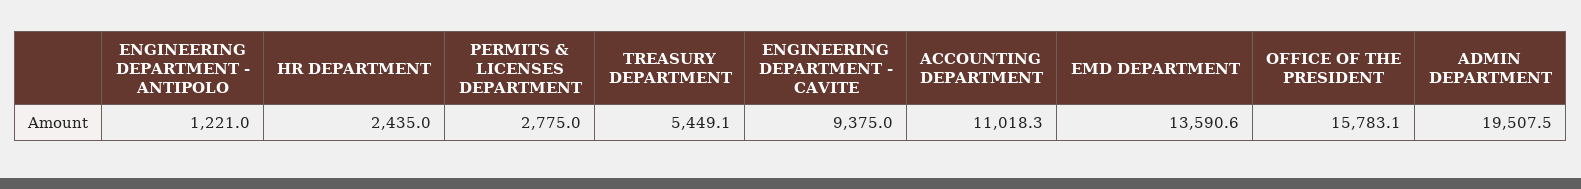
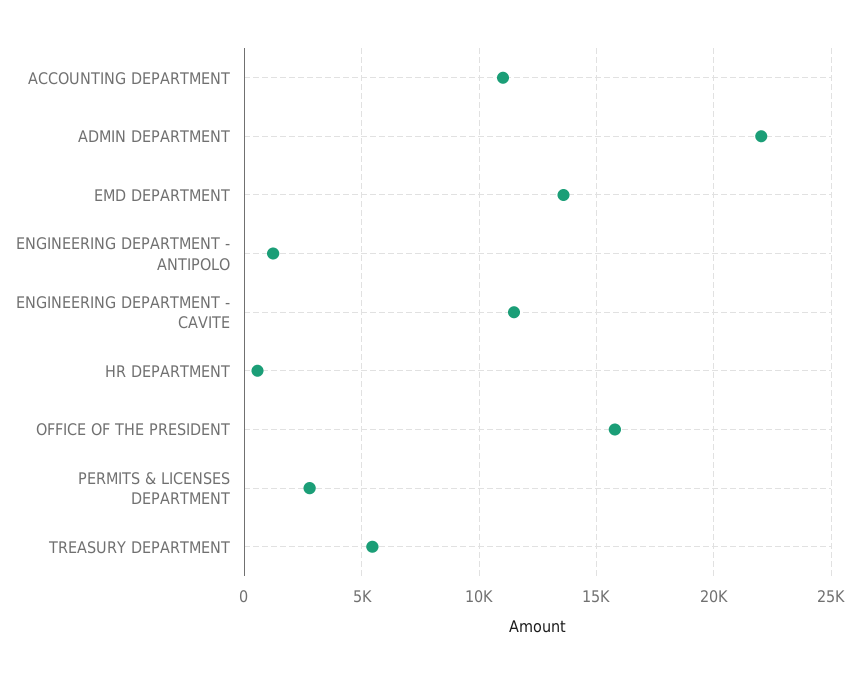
HR DEPARTMENT: 2435 -> 500
ENGINEERING DEPARTMENT - CAVITE: 9375 -> 11500
ADMIN DEPARTMENT: 19507.5 -> 22000

